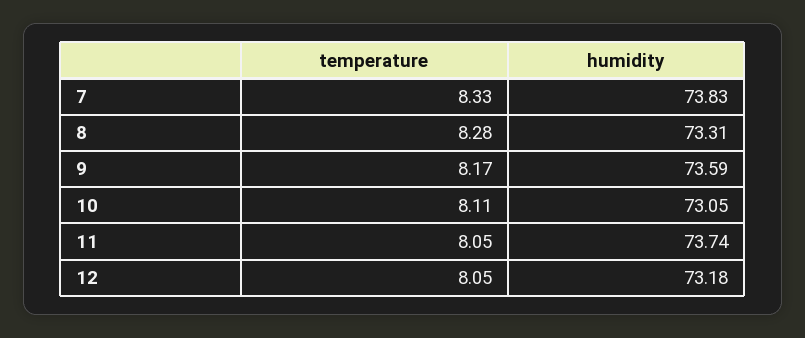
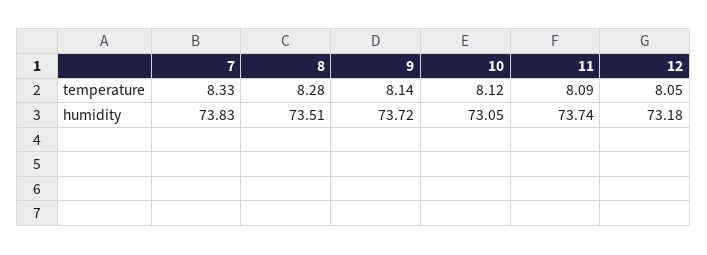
humidity, 8: 73.31 -> 73.51
temperature, 9: 8.17 -> 8.14
humidity, 9: 73.59 -> 73.72
temperature, 10: 8.11 -> 8.12
temperature, 11: 8.05 -> 8.09

